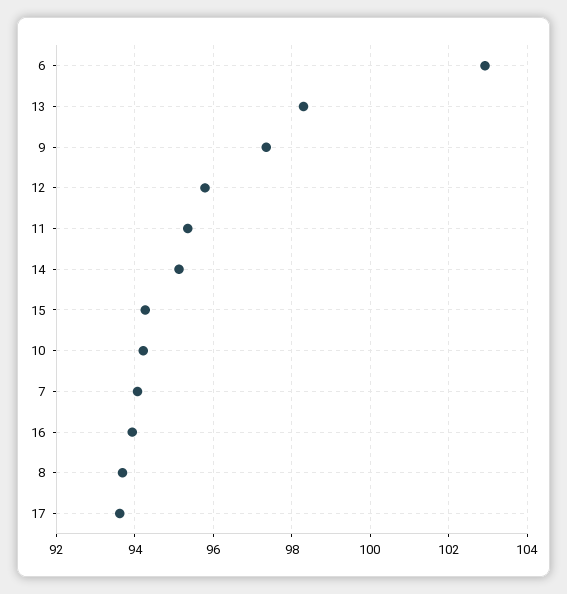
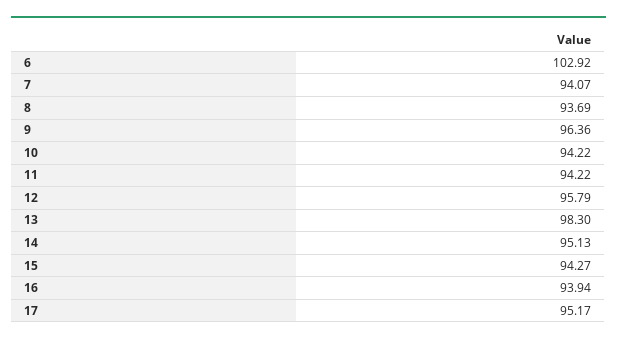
9: 97.4 -> 96.36
11: 95.4 -> 94.22
17: 93.6 -> 95.17

